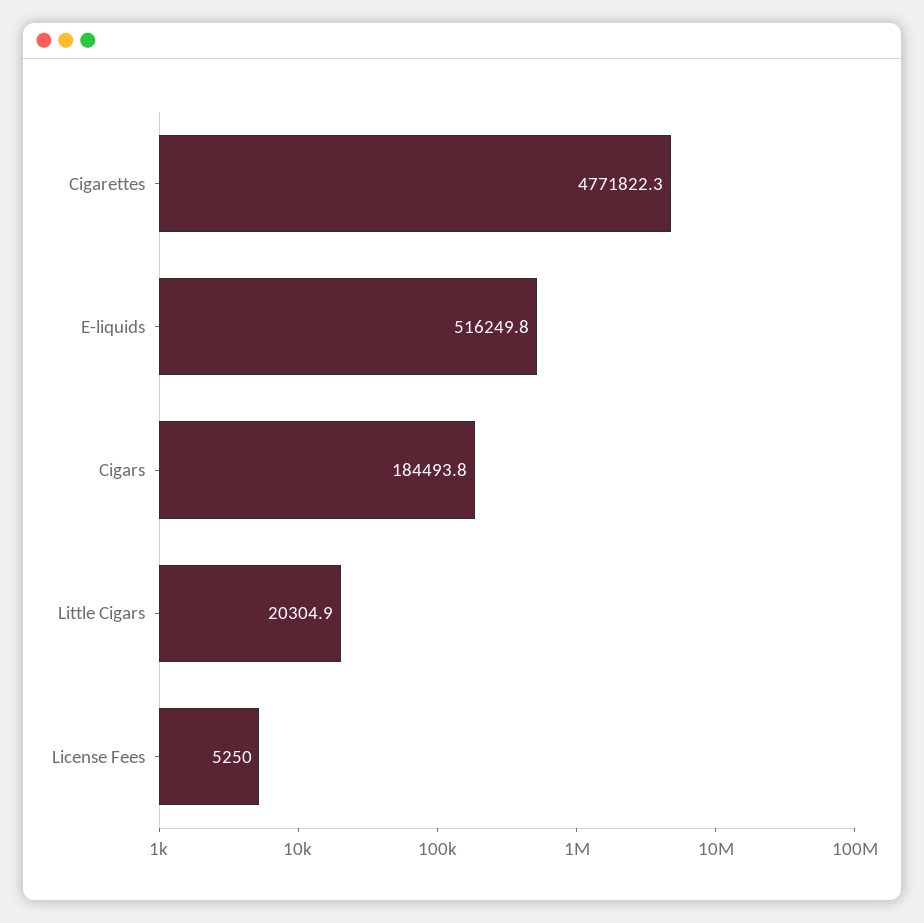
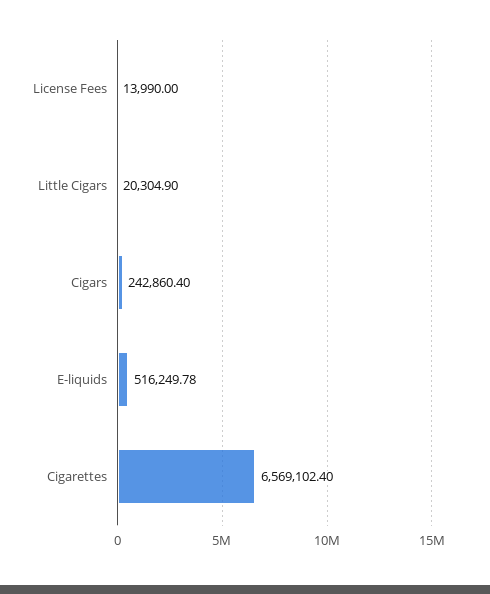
Cigarettes: 4771822.3 -> 6569102.4
Cigars: 184493.8 -> 242860.4
License Fees: 5250 -> 13990

